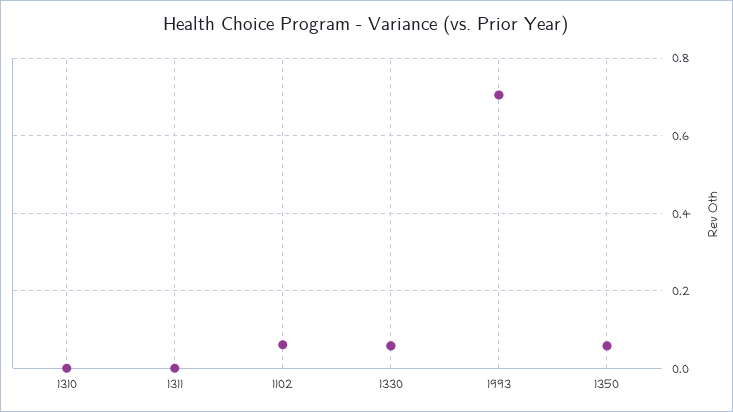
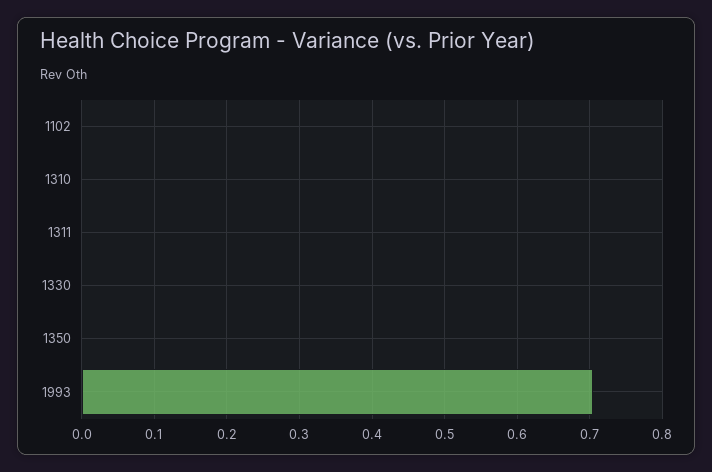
1102: 0.06 -> 0
1330: 0.06 -> 0
1350: 0.06 -> 0

